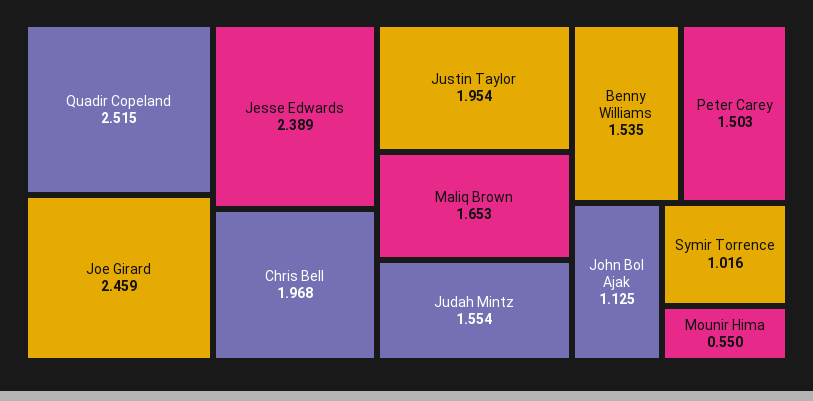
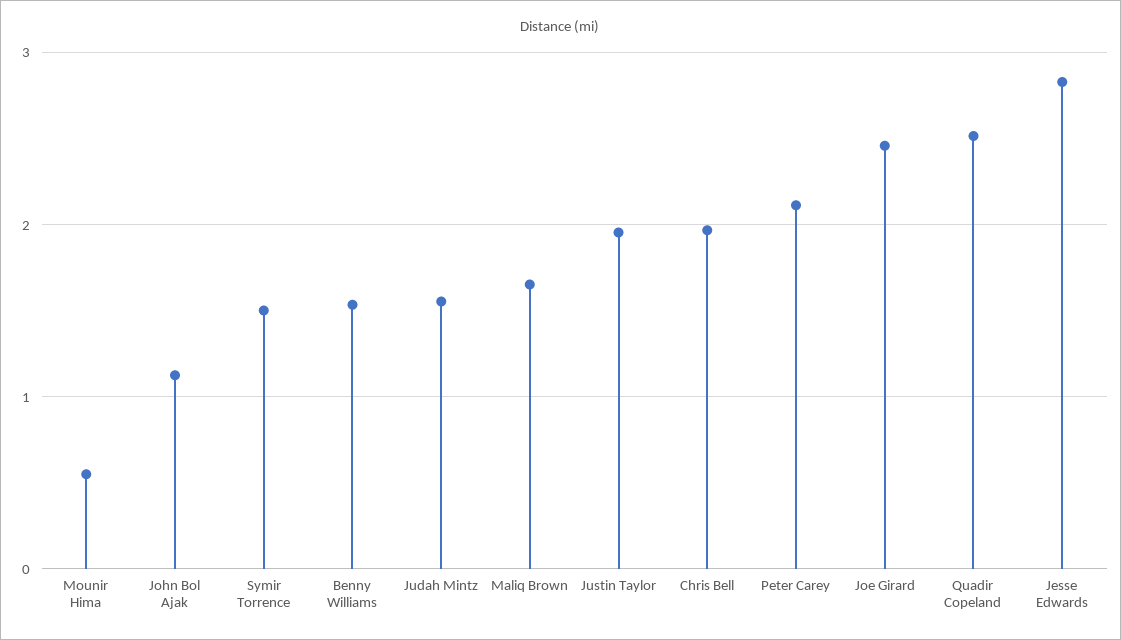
Jesse Edwards: 2.389 -> 2.8
Peter Carey: 1.503 -> 2.1
Symir Torrence: 1.016 -> 1.5

